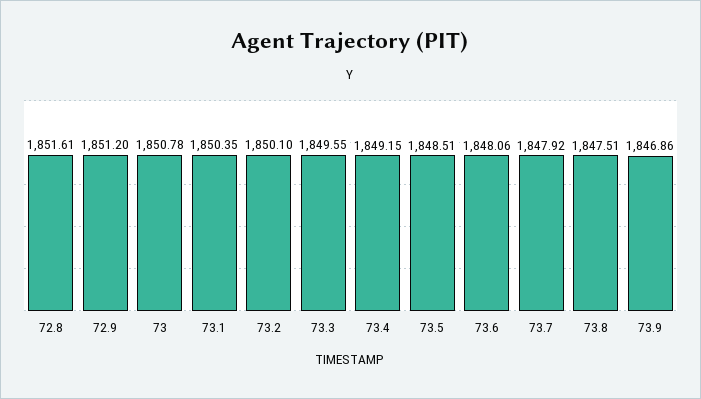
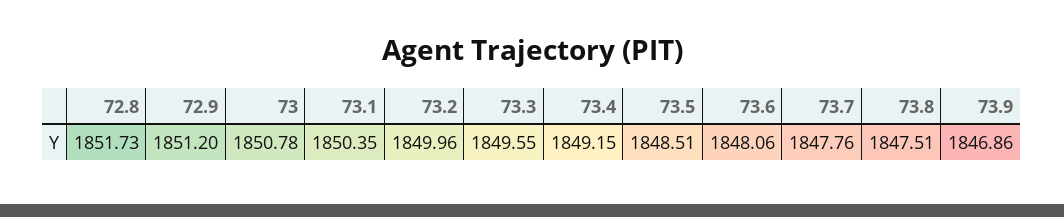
72.8: 1851.61 -> 1851.73
73.2: 1850.1 -> 1849.96
73.7: 1847.92 -> 1847.76

